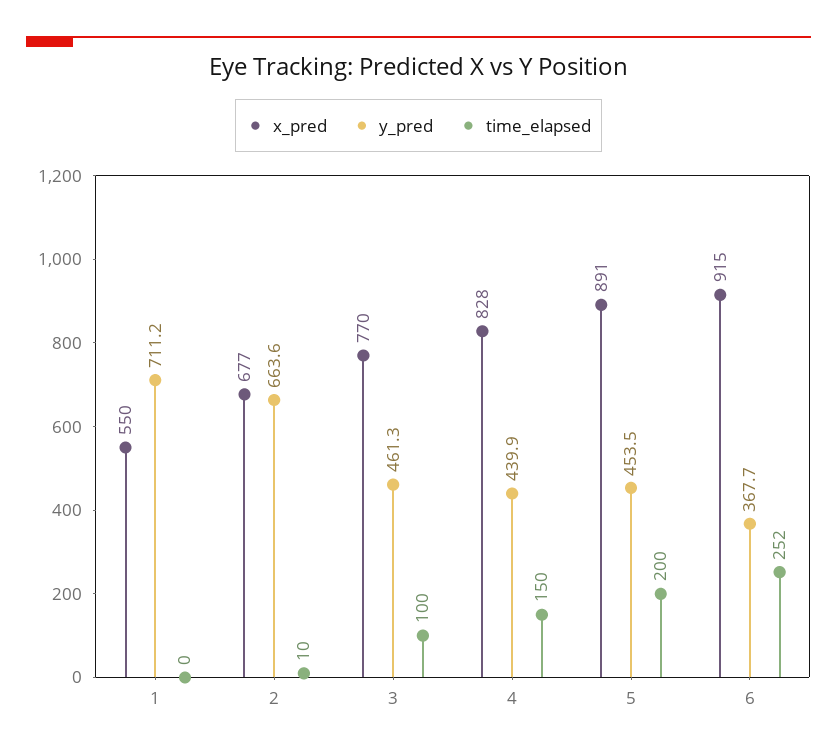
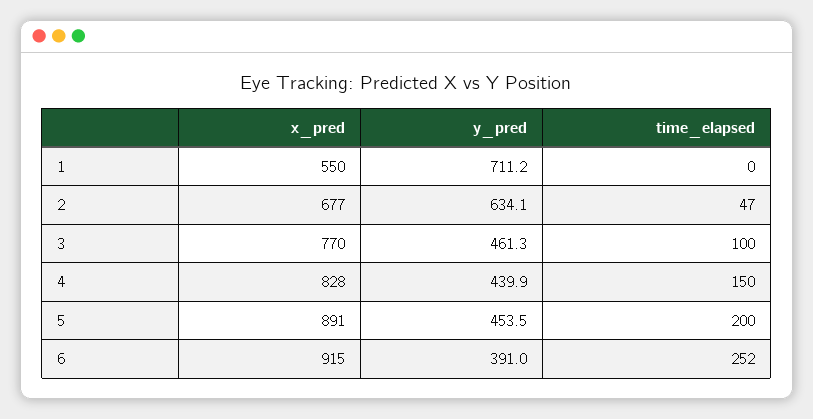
y_pred, 2: 663.6 -> 634.1
time_elapsed, 2: 10 -> 47
y_pred, 6: 367.7 -> 391

